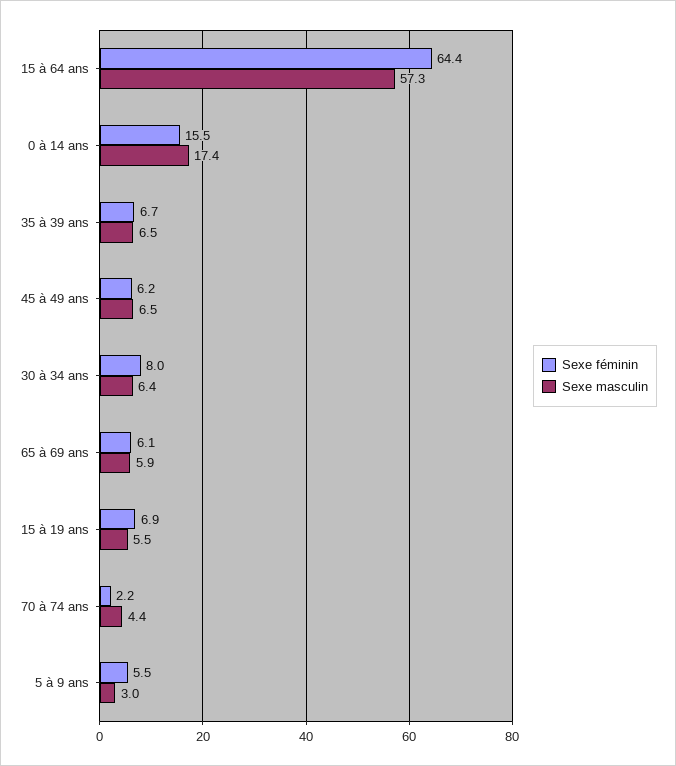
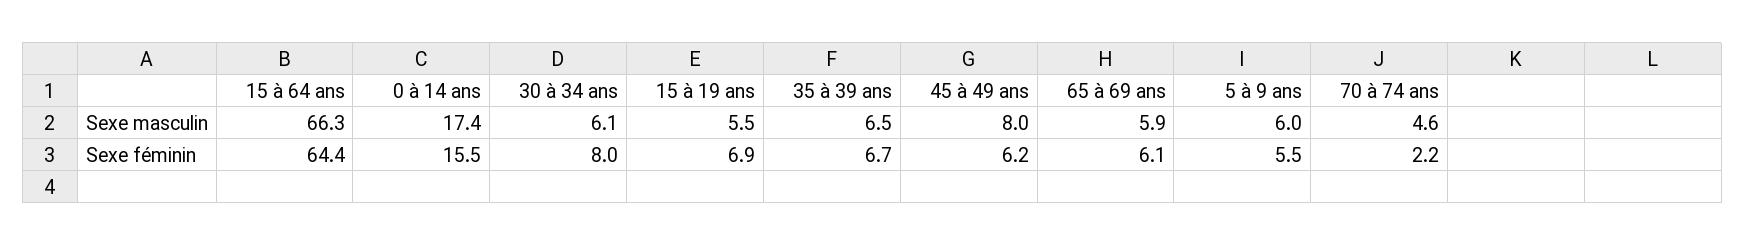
Sexe masculin, 15 à 64 ans: 57.3 -> 66.3
Sexe masculin, 45 à 49 ans: 6.5 -> 8
Sexe masculin, 30 à 34 ans: 6.4 -> 6.1
Sexe masculin, 70 à 74 ans: 4.4 -> 4.6
Sexe masculin, 5 à 9 ans: 3 -> 6

